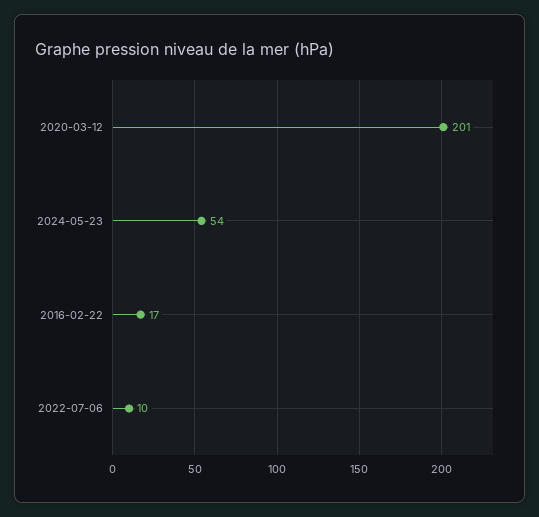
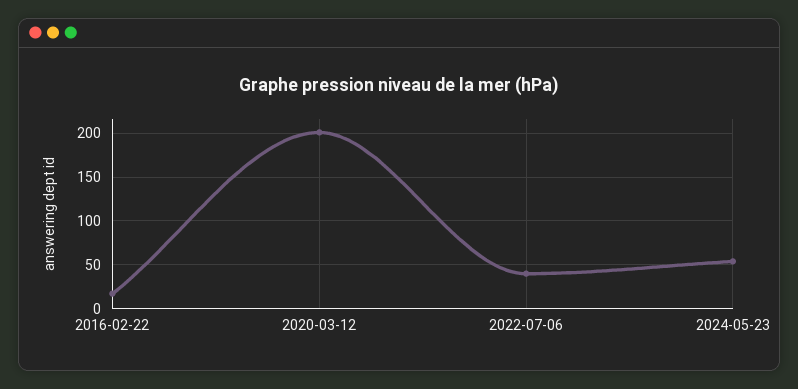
2022-07-06: 10 -> 40

